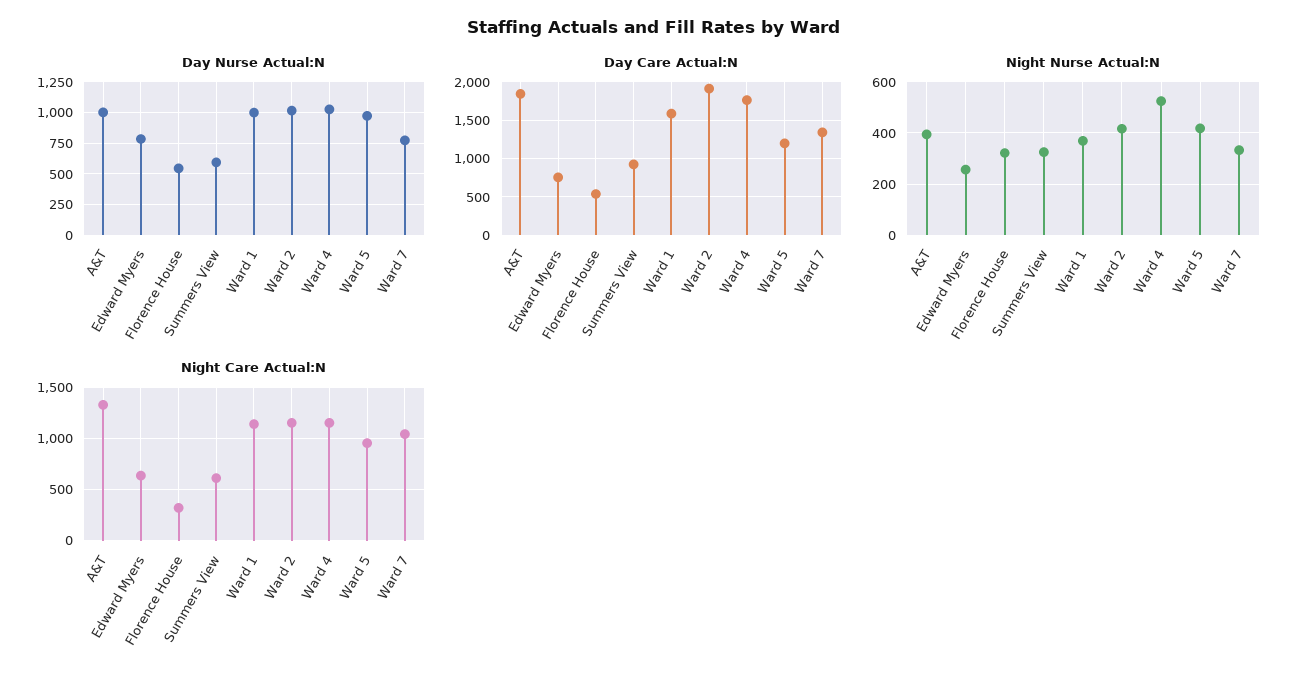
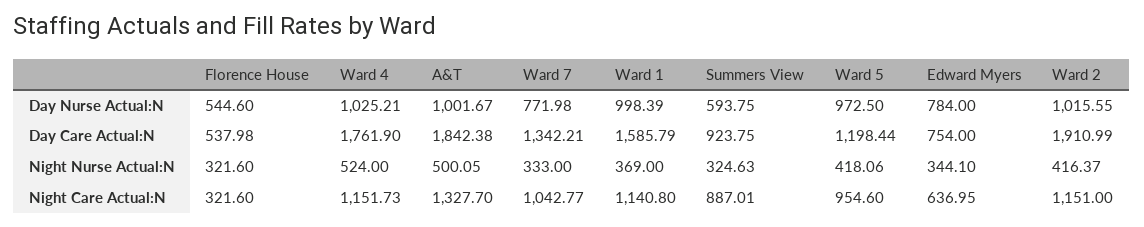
Night Nurse Actual:N, A&T: 400 -> 500.05
Night Nurse Actual:N, Edward Myers: 250 -> 344.1
Night Care Actual:N, Summers View: 600 -> 887.01

